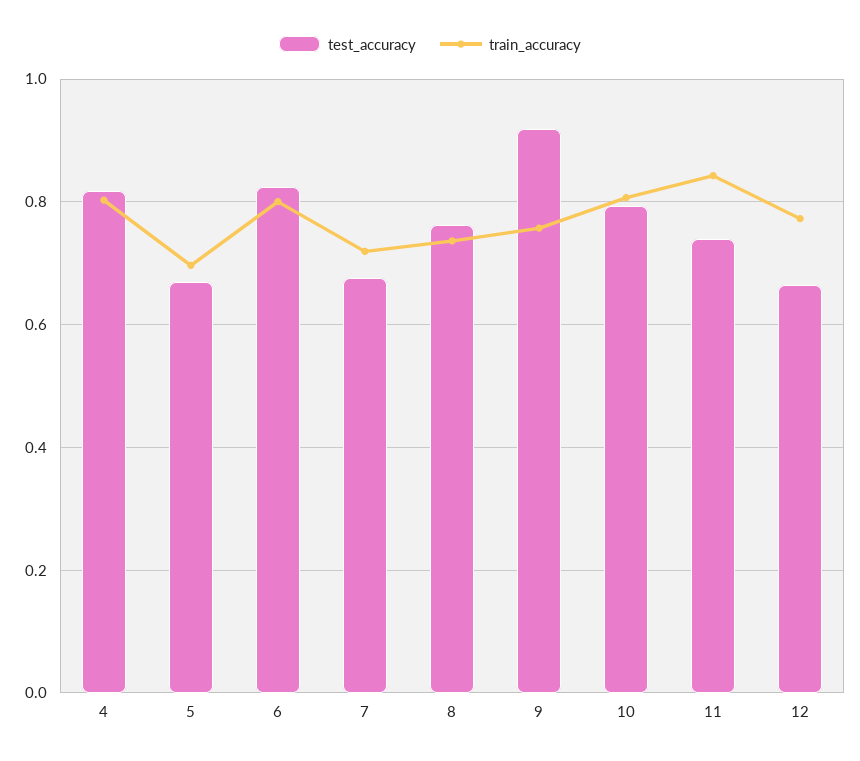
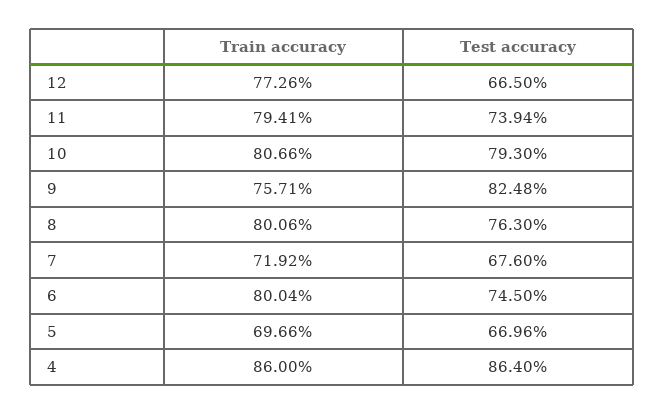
test_accuracy, 4: 0.82 -> 0.864
train_accuracy, 4: 0.8 -> 0.86
test_accuracy, 6: 0.82 -> 0.745
train_accuracy, 8: 0.74 -> 0.8006
test_accuracy, 9: 0.92 -> 0.8248
train_accuracy, 11: 0.84 -> 0.7941

